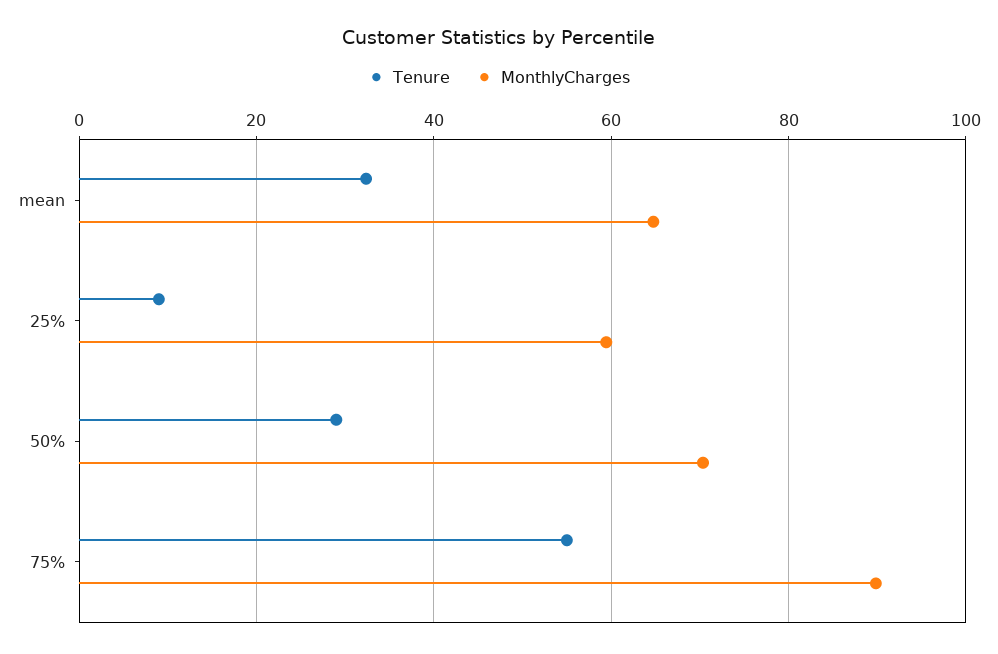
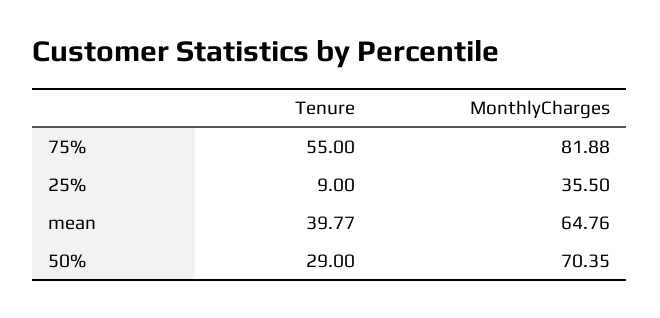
Tenure, mean: 32 -> 39.77
MonthlyCharges, 25%: 60 -> 35.5
MonthlyCharges, 75%: 90 -> 81.88

